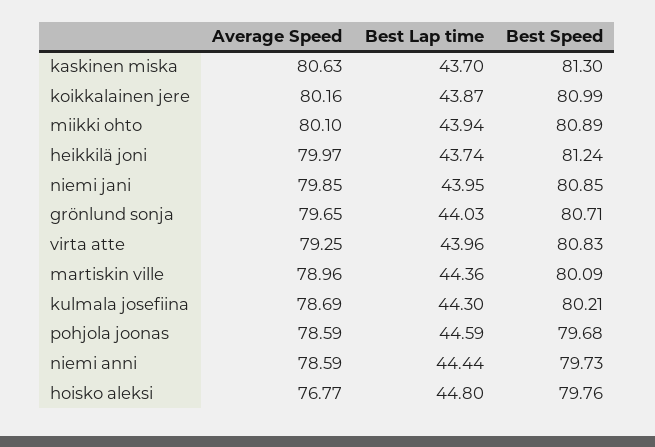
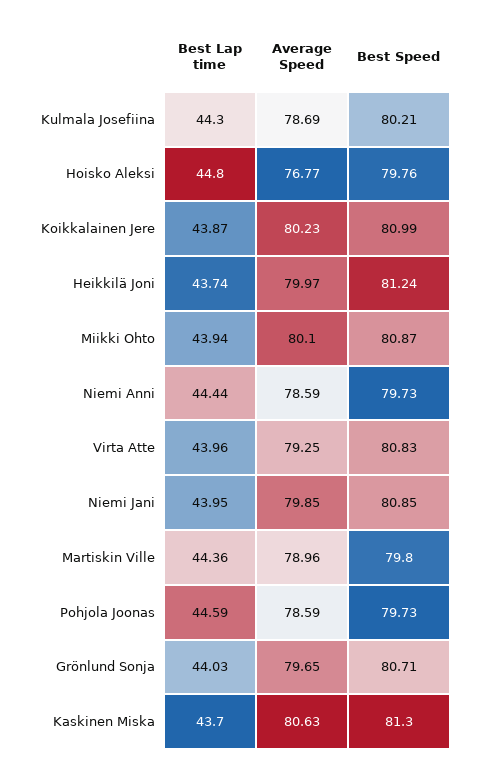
Average Speed, koikkalainen jere: 80.16 -> 80.23
Best Speed, miikki ohto: 80.89 -> 80.87
Best Speed, martiskin ville: 80.09 -> 79.8
Best Speed, pohjola joonas: 79.68 -> 79.73

